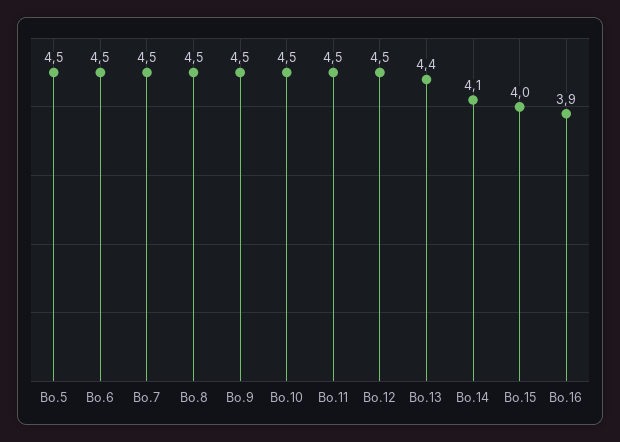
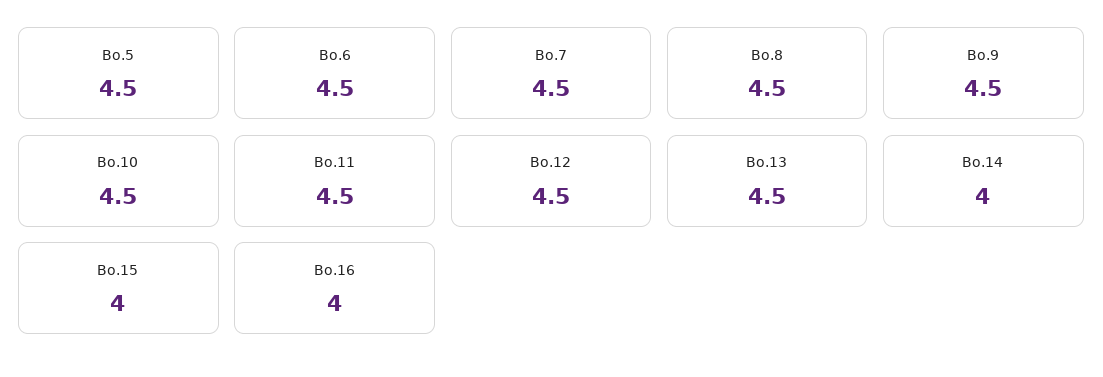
Bo.13: 4.4 -> 4.5
Bo.14: 4.1 -> 4
Bo.16: 3.9 -> 4

